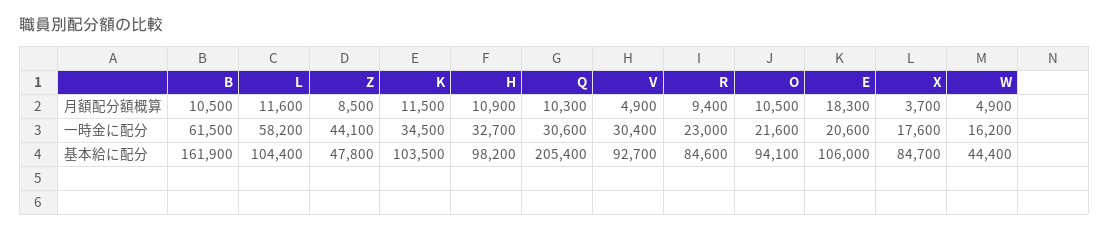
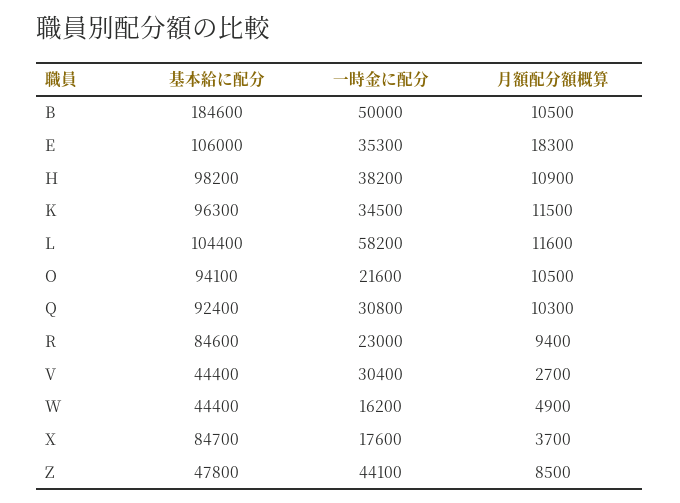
V, 月額配分額概算: 4900 -> 2700
B, 一時金に配分: 61500 -> 50000
H, 一時金に配分: 32700 -> 38200
Q, 一時金に配分: 30600 -> 30800
E, 一時金に配分: 20600 -> 35300
B, 基本給に配分: 161900 -> 184600
K, 基本給に配分: 103500 -> 96300
Q, 基本給に配分: 205400 -> 92400
V, 基本給に配分: 92700 -> 44400

